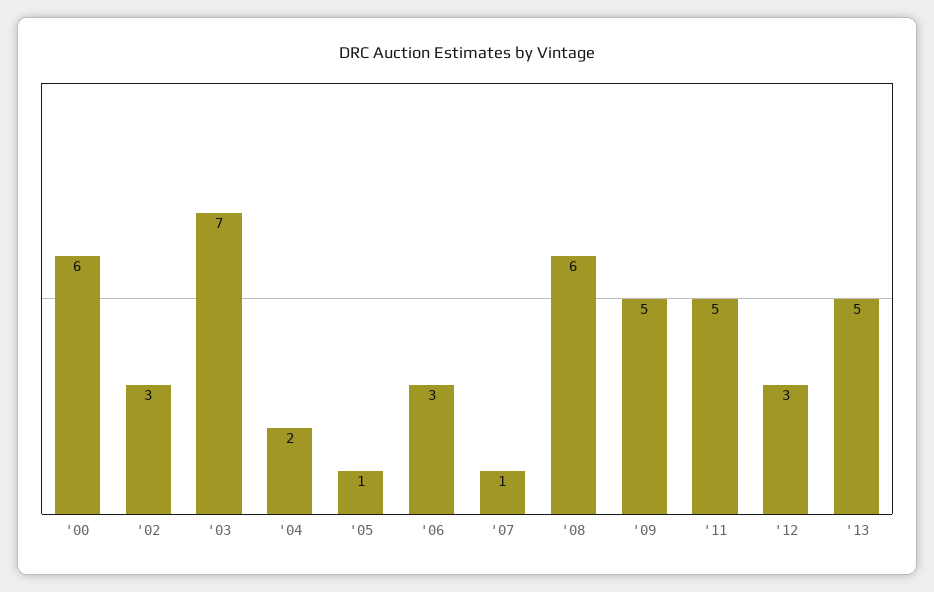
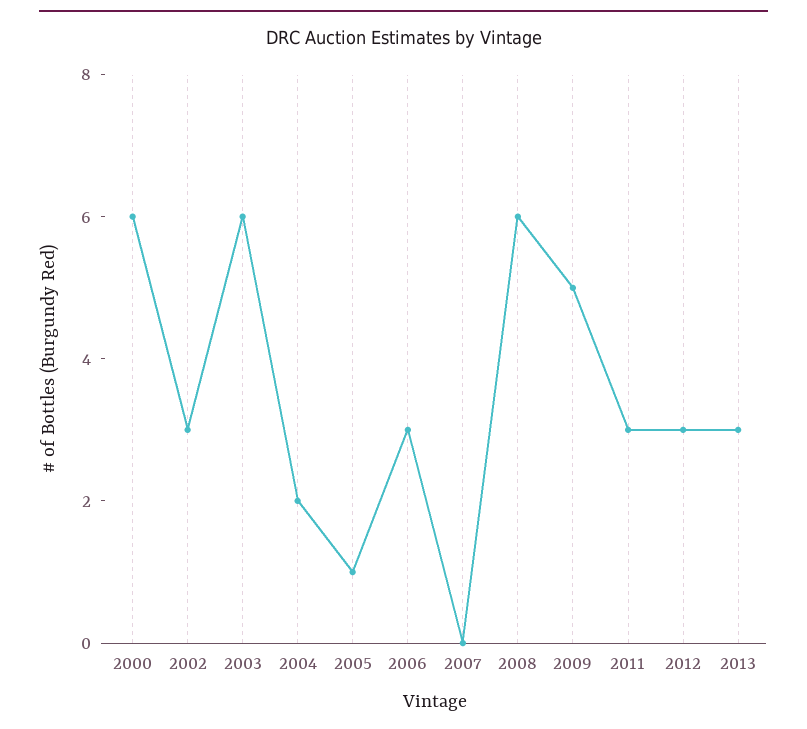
'03: 7 -> 6
'07: 1 -> 0
'11: 5 -> 3
'13: 5 -> 3

